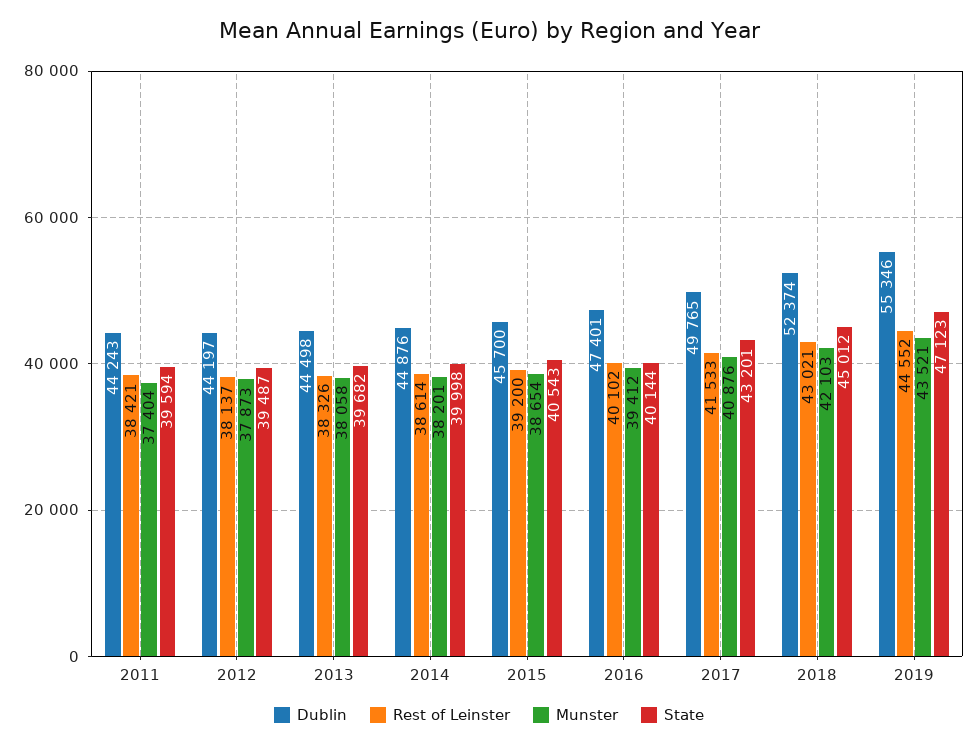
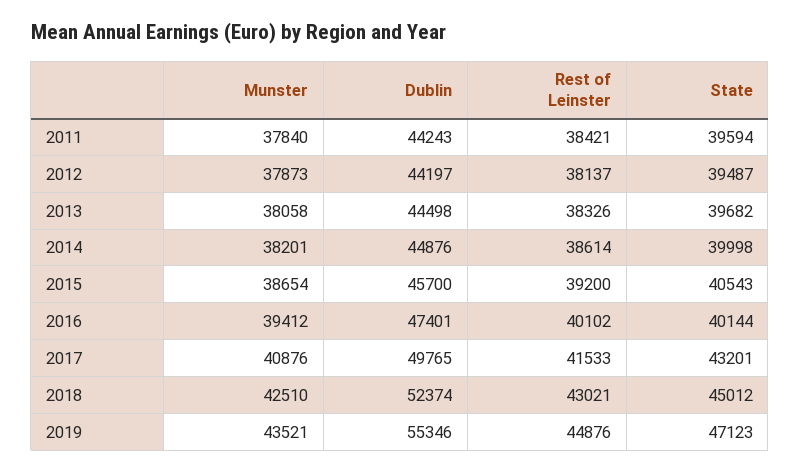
Munster, 2011: 37404 -> 37840
Munster, 2018: 42103 -> 42510
Rest of Leinster, 2019: 44552 -> 44876

